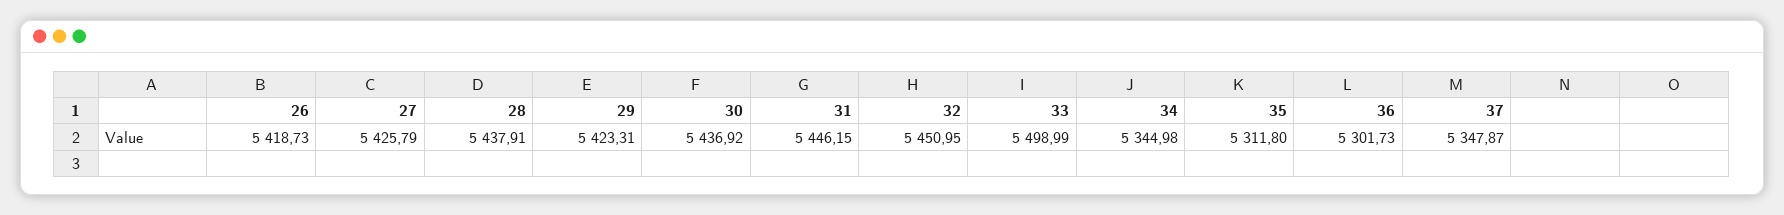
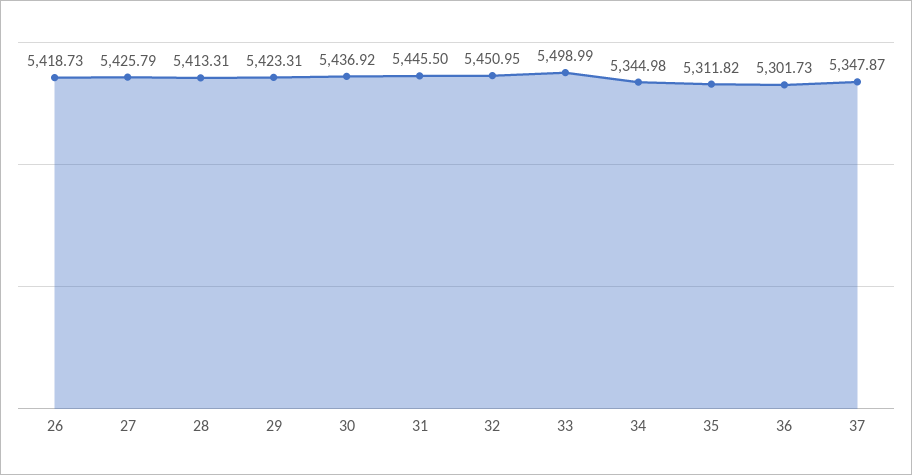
28: 5437.91 -> 5413.31
31: 5446.15 -> 5445.5
35: 5311.8 -> 5311.82

